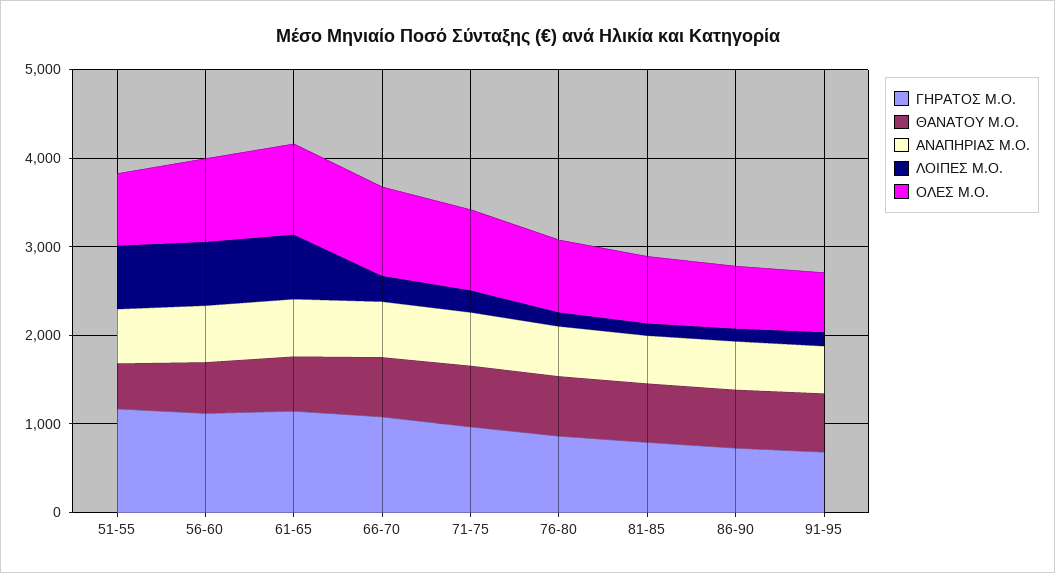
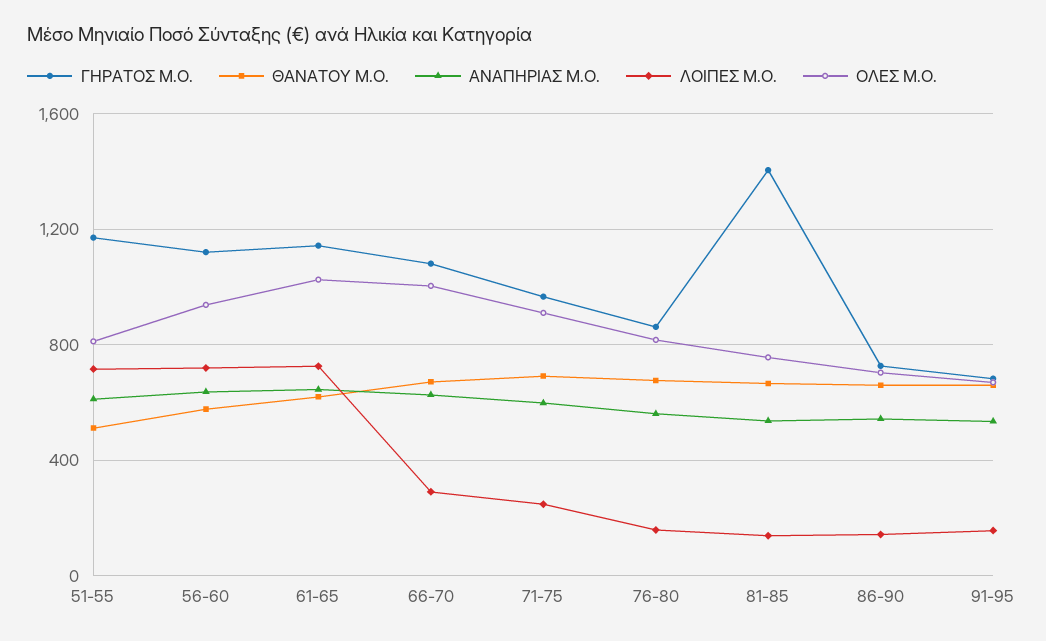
ΓΗΡΑΤΟΣ Μ.Ο., 81-85: 800 -> 1400

